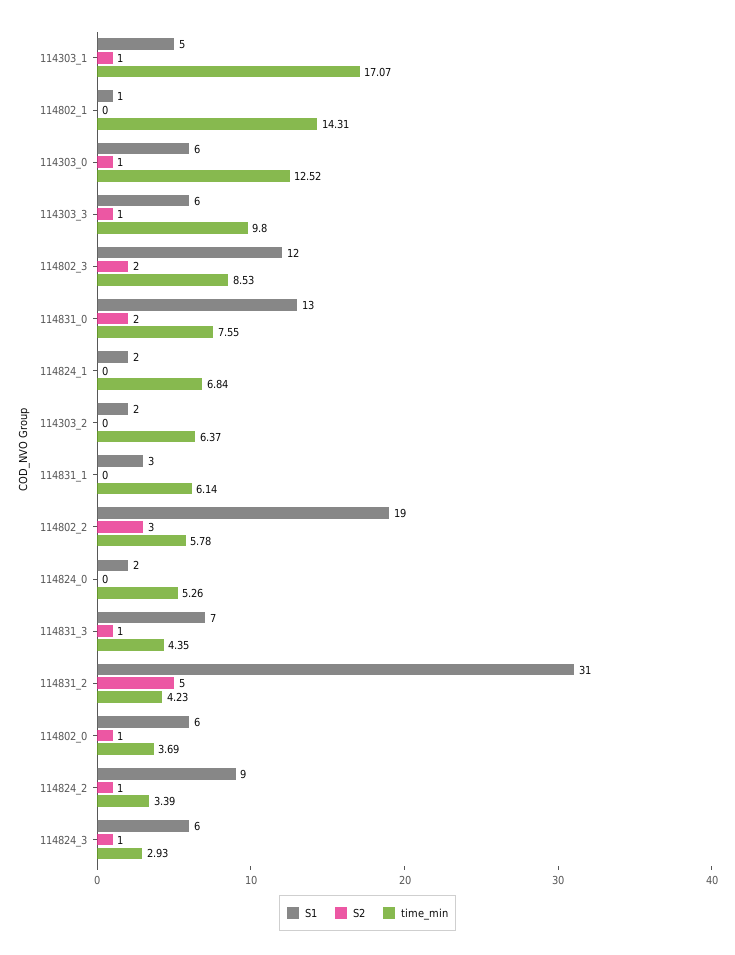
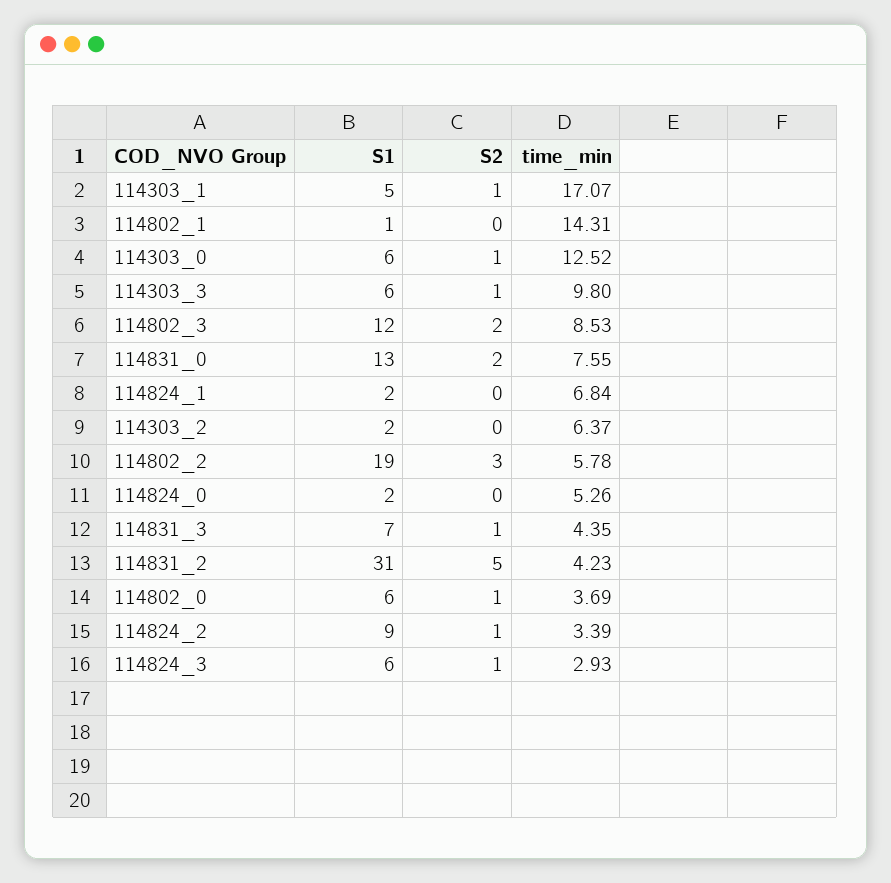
S1, 114831_1: 3 -> none
S2, 114831_1: 0 -> none
time_min, 114831_1: 6.14 -> none

